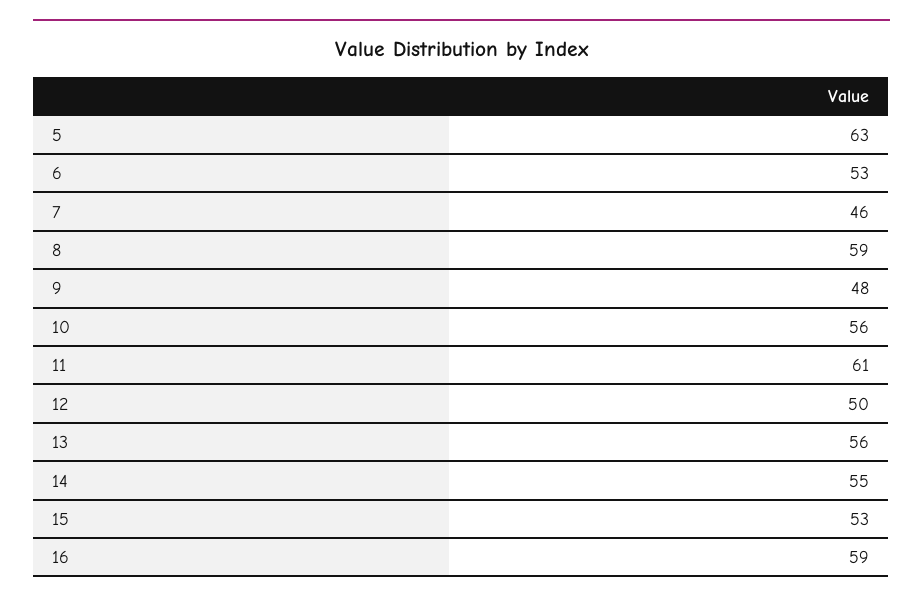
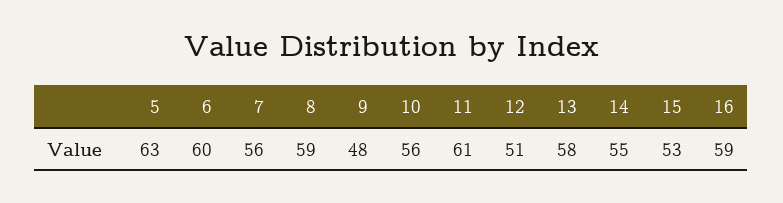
6: 53 -> 60
7: 46 -> 56
12: 50 -> 51
13: 56 -> 58

